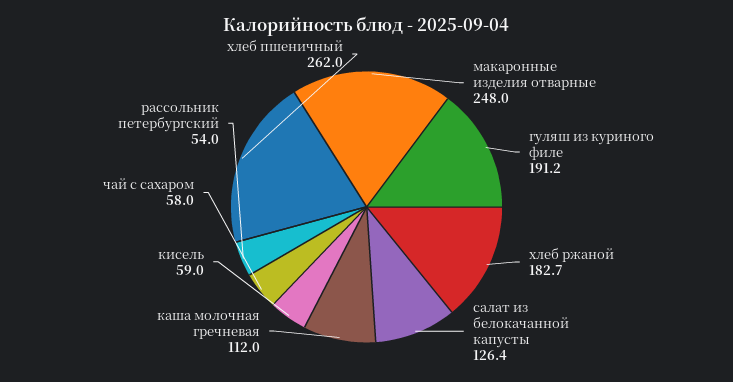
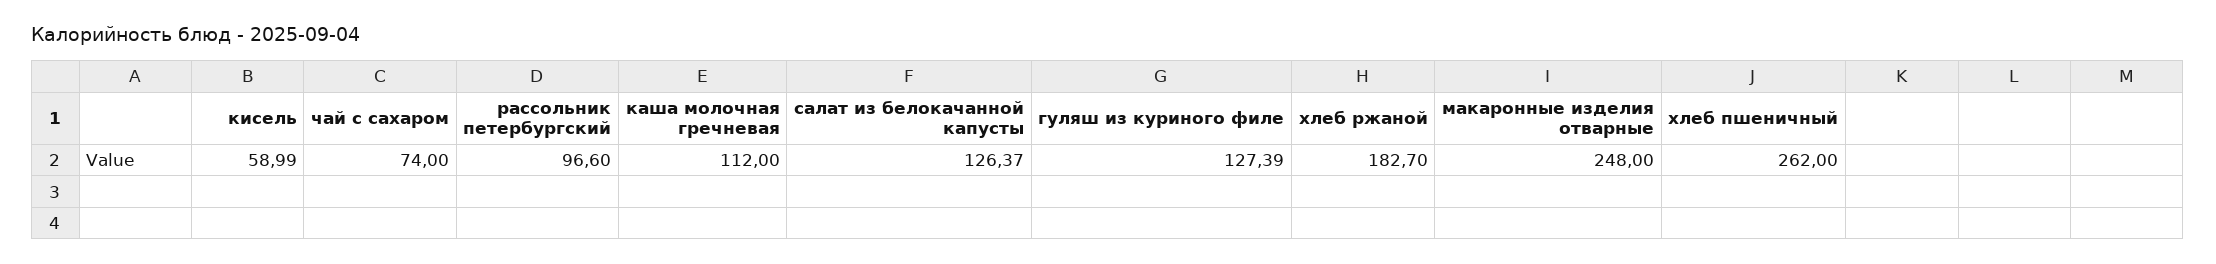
гуляш из куриного филе: 191.2 -> 127.39
чай с сахаром: 58 -> 74
рассольник петербургский: 54 -> 96.6

